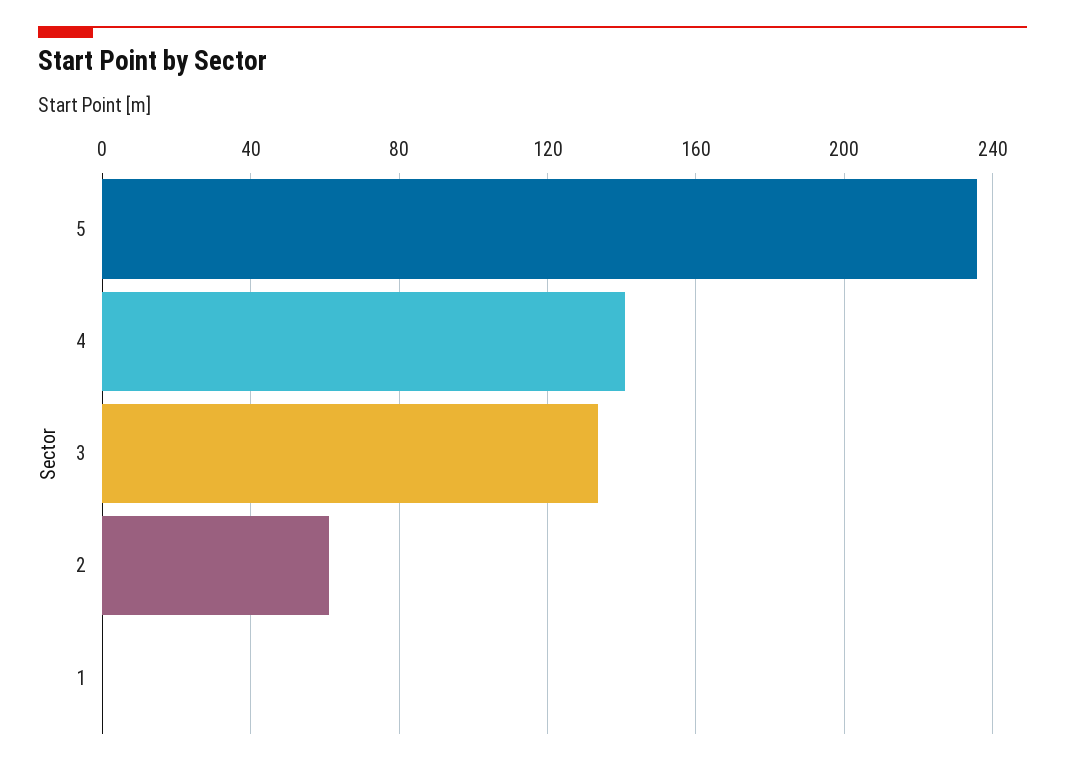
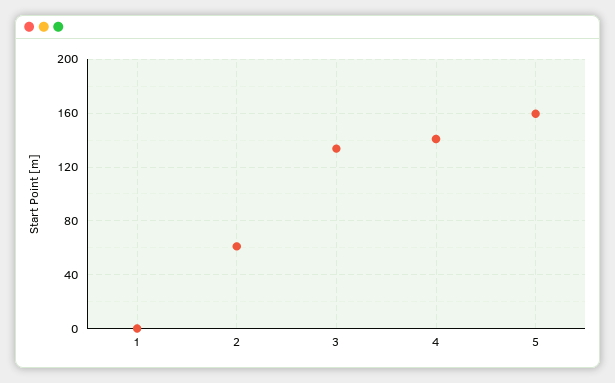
5: 235 -> 160

